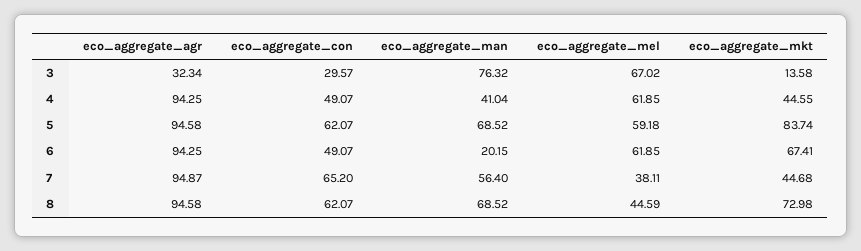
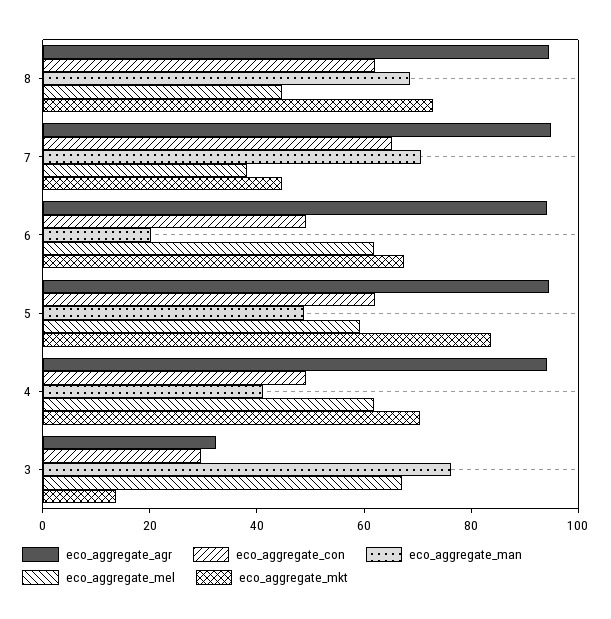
eco_aggregate_mkt, 4: 44.55 -> 70
eco_aggregate_man, 5: 68.52 -> 50
eco_aggregate_man, 7: 56.4 -> 70

